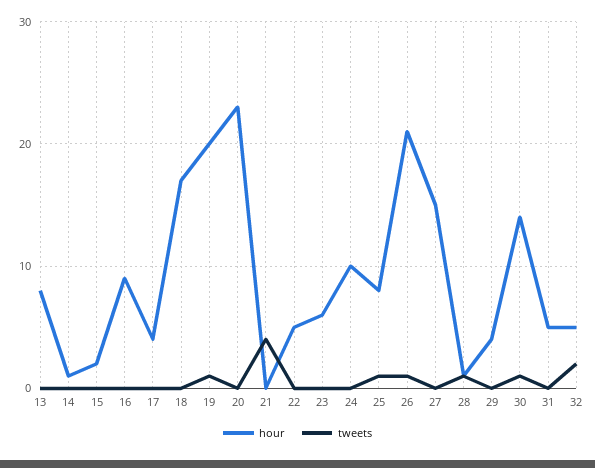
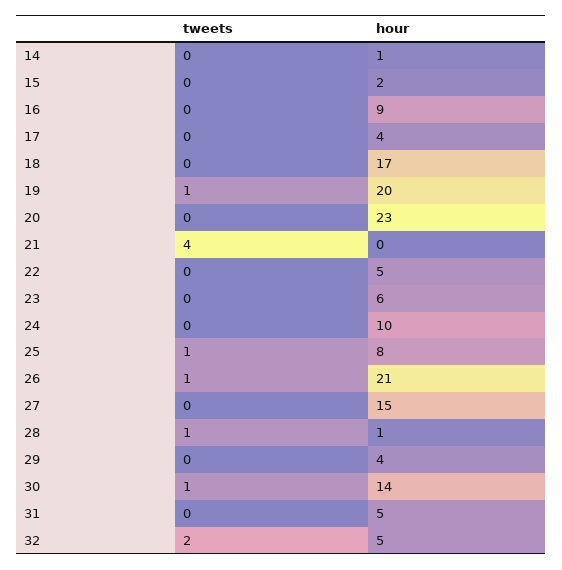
hour, 13: 8 -> none
tweets, 13: 0 -> none

